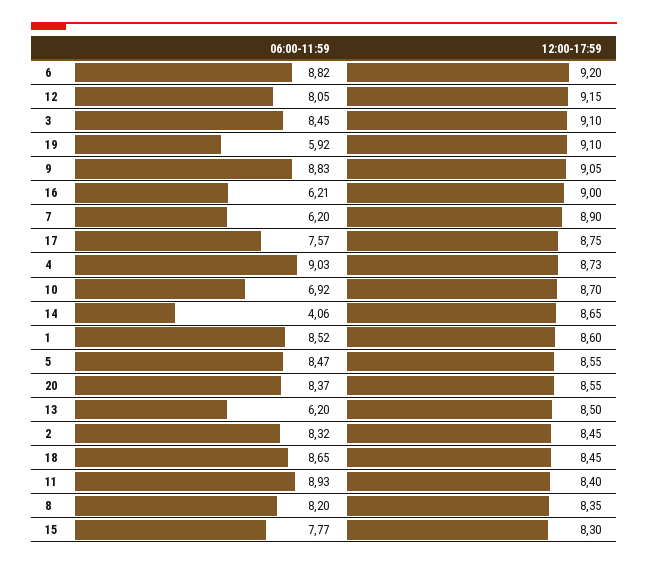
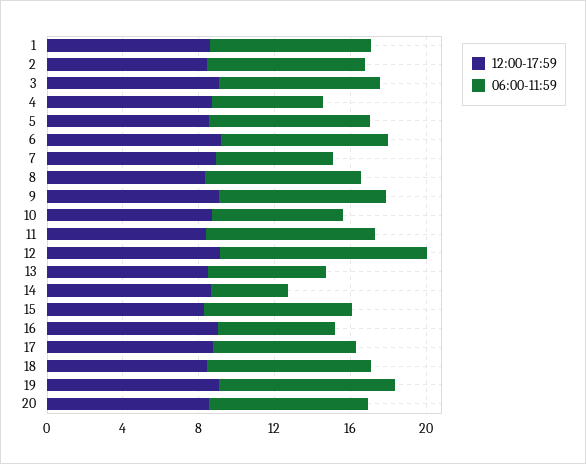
06:00-11:59, 12: 8.05 -> 11
06:00-11:59, 19: 5.92 -> 9
06:00-11:59, 4: 9.03 -> 6

